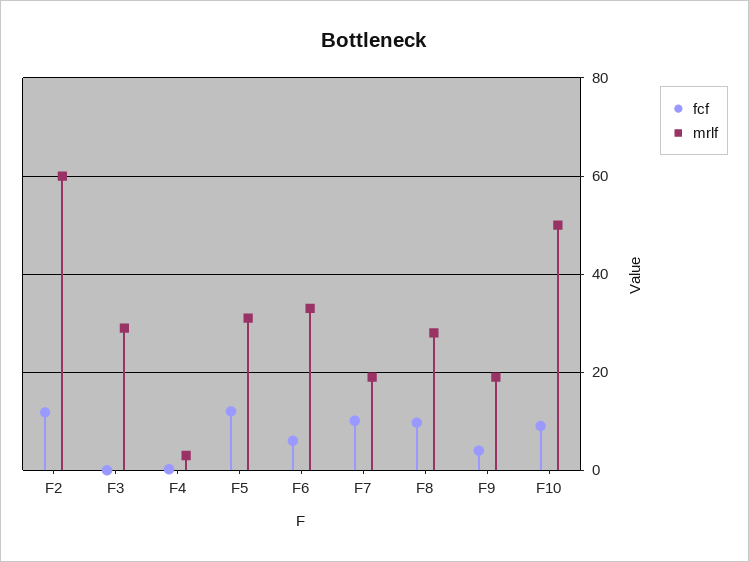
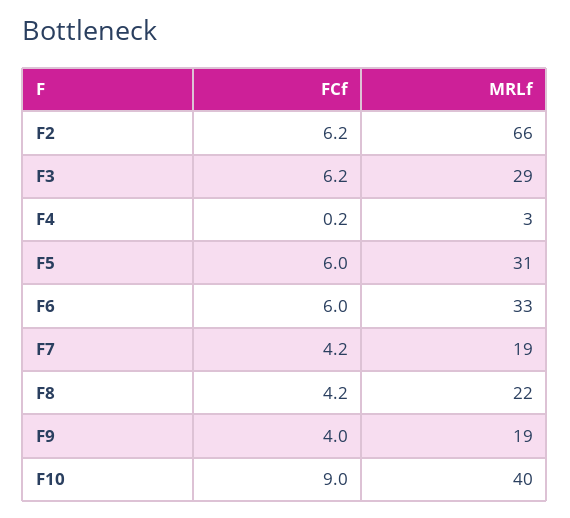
fcf, F2: 12 -> 6.2
mrlf, F2: 60 -> 66
fcf, F3: 0 -> 6.2
fcf, F5: 12 -> 6
fcf, F7: 10 -> 4.2
fcf, F8: 10 -> 4.2
mrlf, F8: 28 -> 22
mrlf, F10: 50 -> 40

